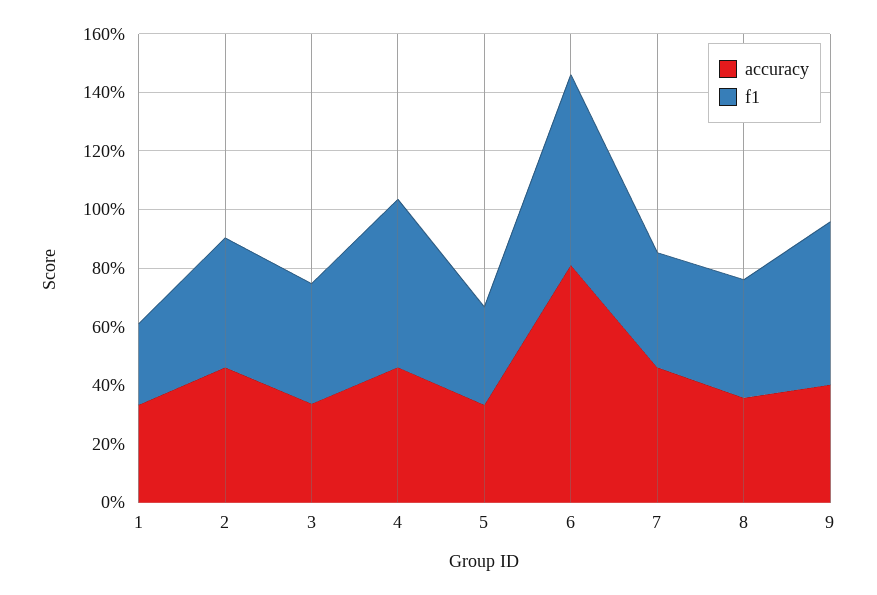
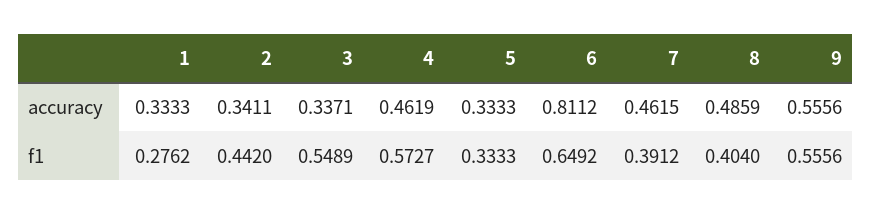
accuracy, 2: 0.45 -> 0.3411
f1, 3: 0.4 -> 0.5489
accuracy, 8: 0.35 -> 0.4859
accuracy, 9: 0.4 -> 0.5556

